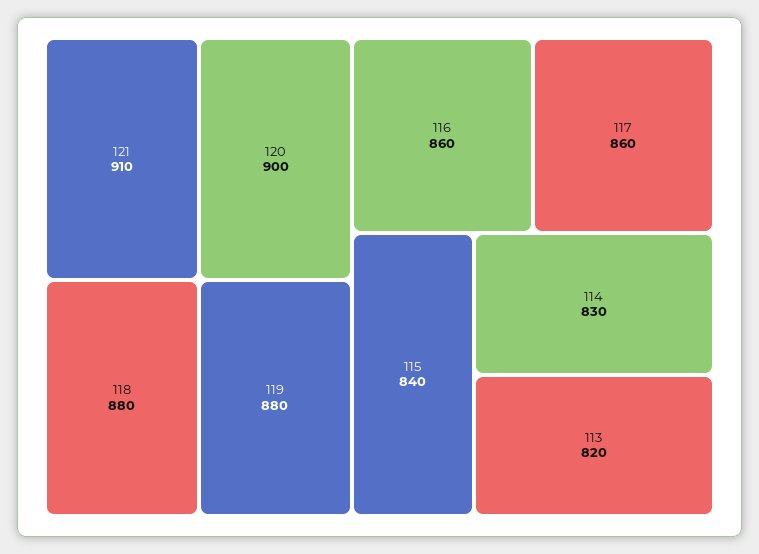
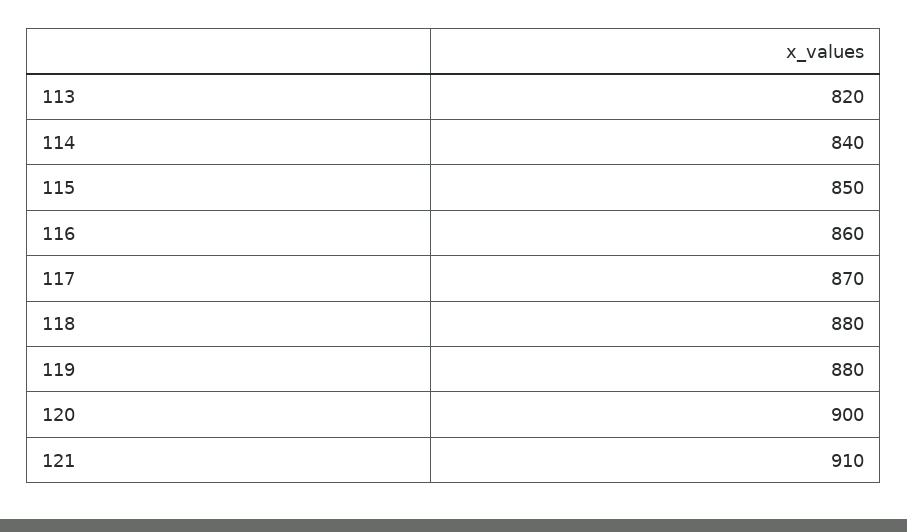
117: 860 -> 870
115: 840 -> 850
114: 830 -> 840

